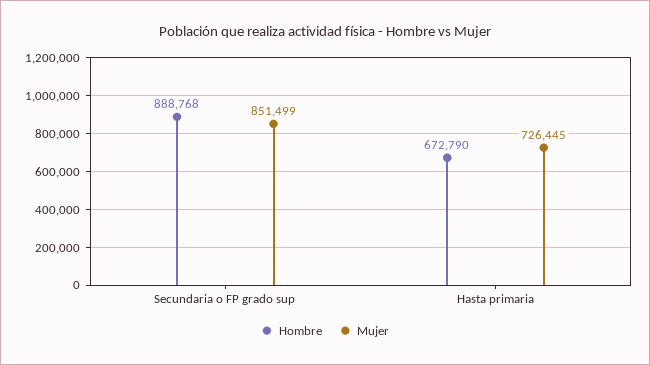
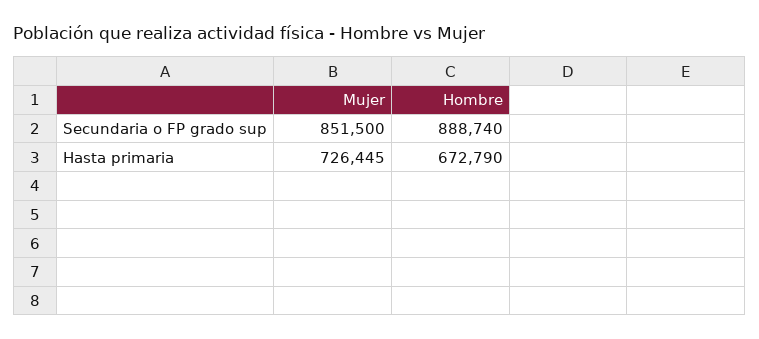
Hombre, Secundaria o FP grado sup: 888768 -> 888740
Mujer, Secundaria o FP grado sup: 851499 -> 851500

